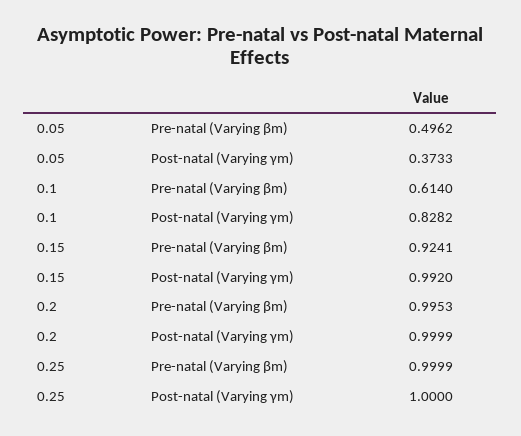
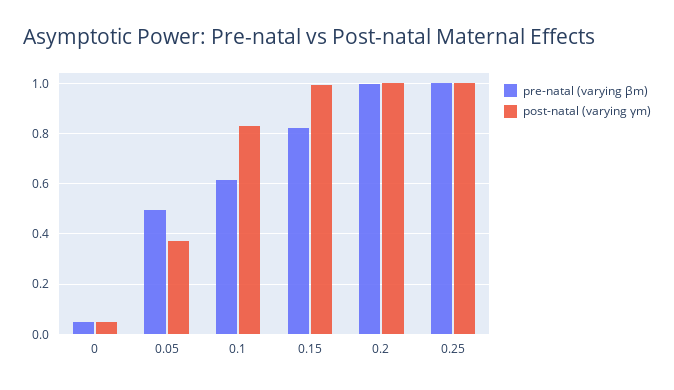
Pre-natal (Varying βm), 0.15: 0.9241 -> 0.825
Pre-natal (Varying βm), 0: none -> 0.05
Post-natal (Varying γm), 0: none -> 0.05

